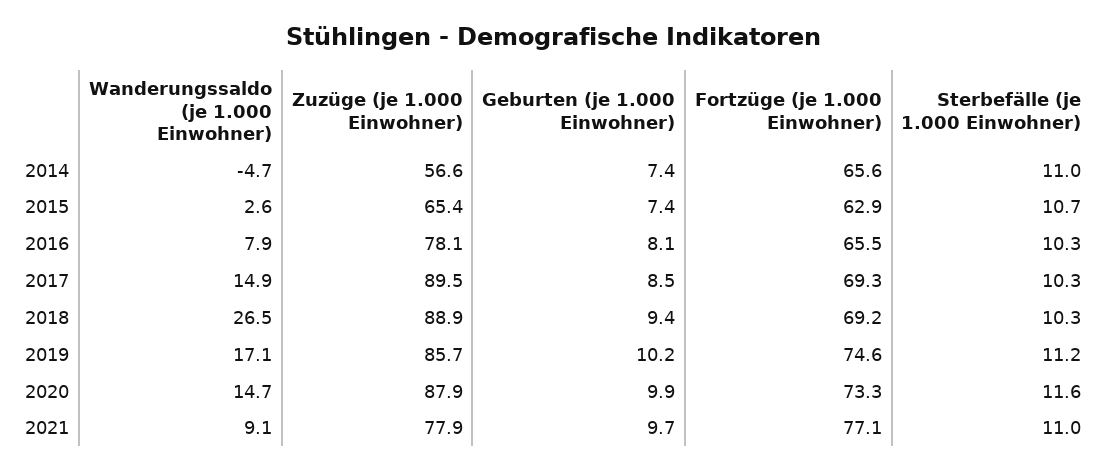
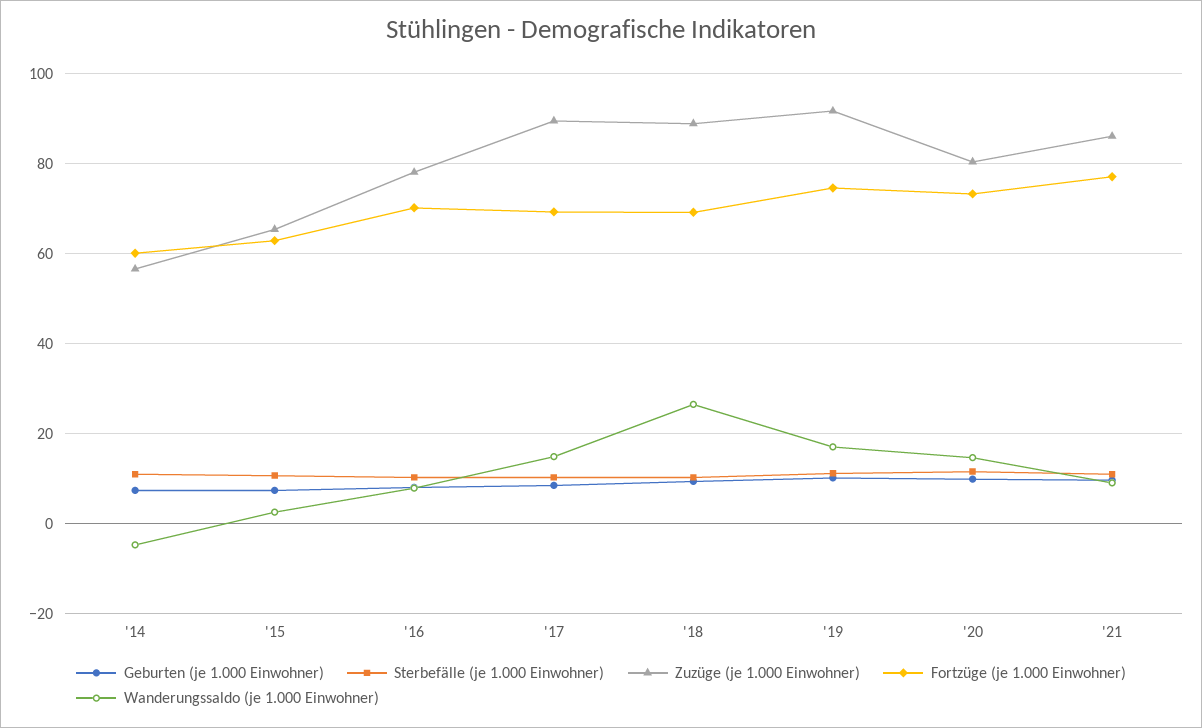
Fortzüge (je 1.000 Einwohner), 2014: 65.6 -> 60
Fortzüge (je 1.000 Einwohner), 2016: 65.5 -> 70
Zuzüge (je 1.000 Einwohner), 2019: 85.7 -> 92
Zuzüge (je 1.000 Einwohner), 2020: 87.9 -> 80
Zuzüge (je 1.000 Einwohner), 2021: 77.9 -> 86

